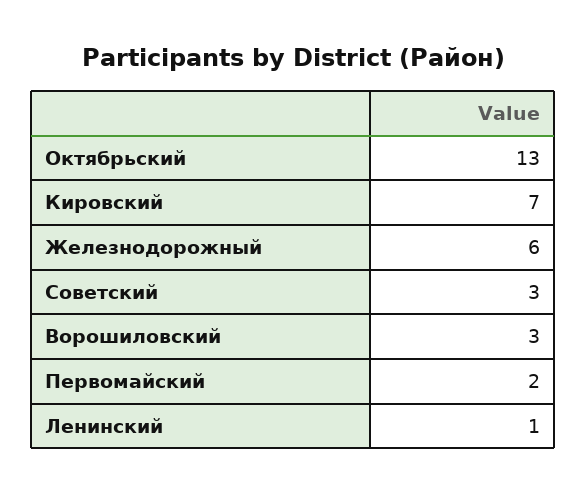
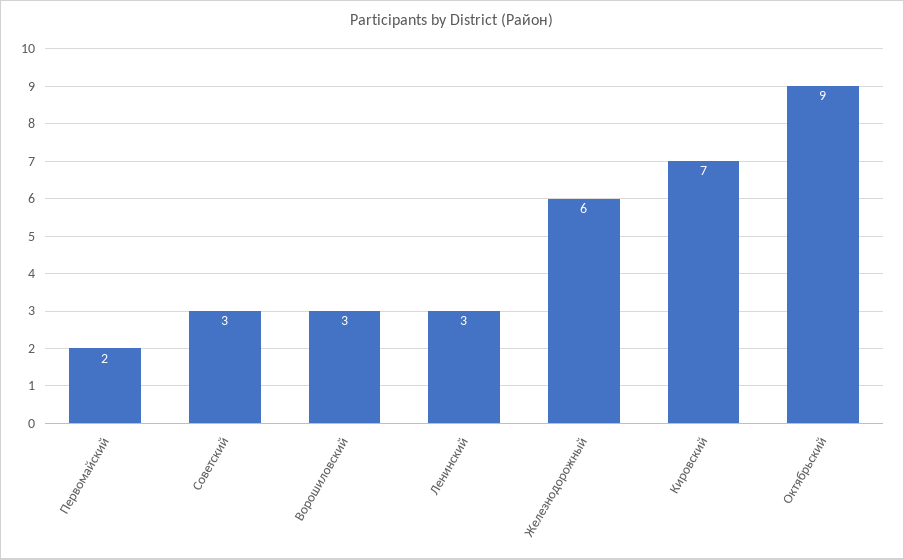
Октябрьский: 13 -> 9
Ленинский: 1 -> 3

